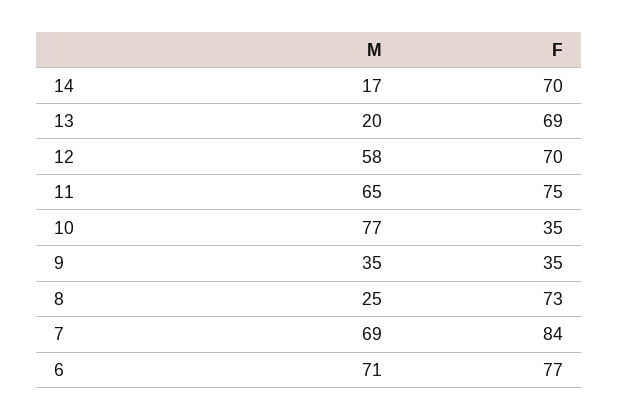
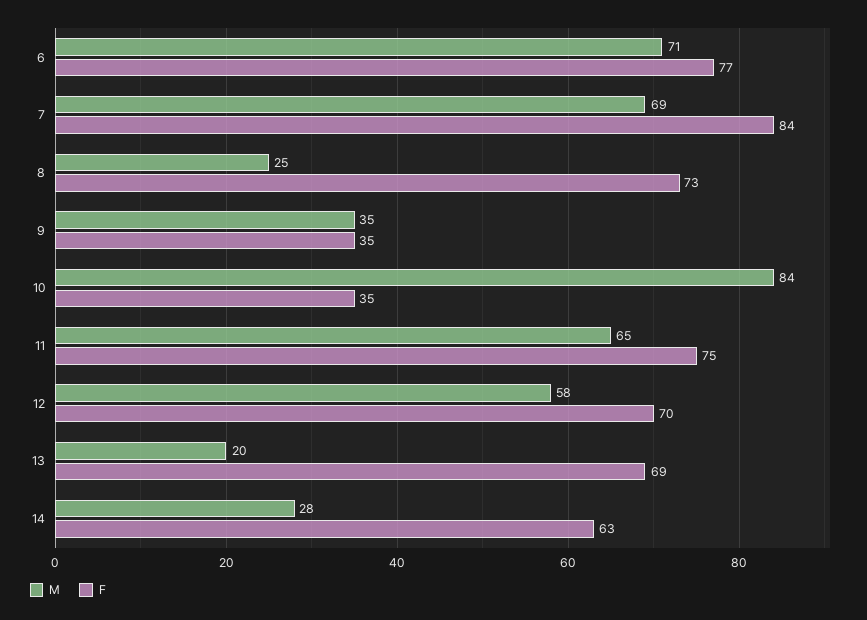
M, 14: 17 -> 28
F, 14: 70 -> 63
M, 10: 77 -> 84

